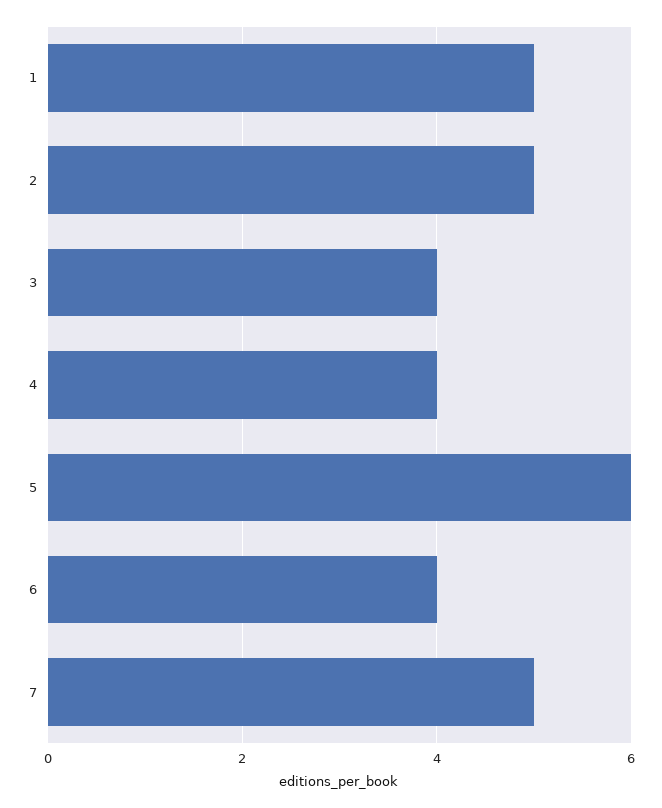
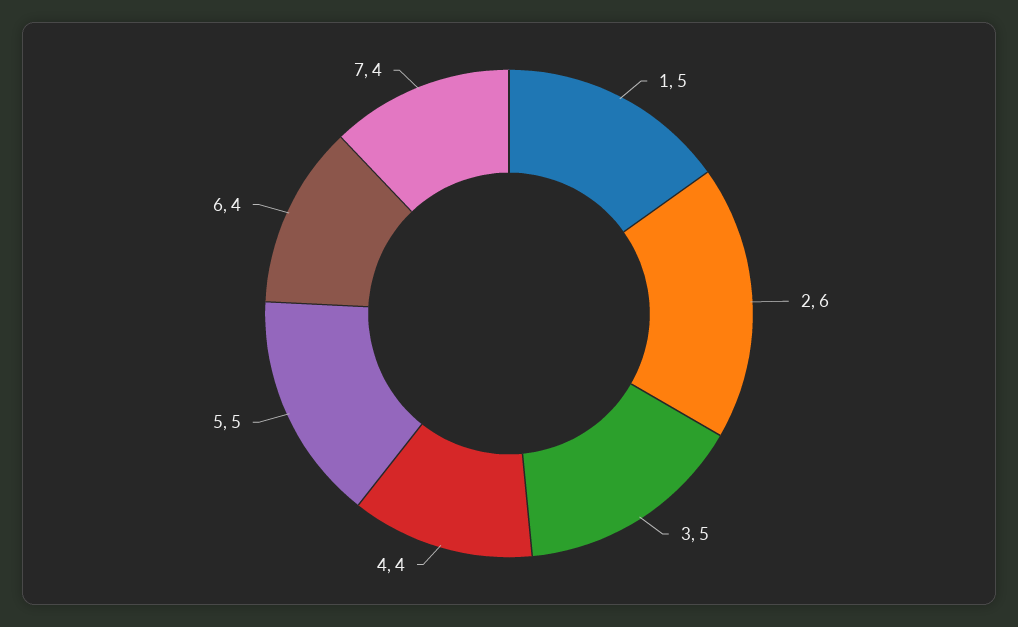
2: 5 -> 6
3: 4 -> 5
5: 6 -> 5
7: 5 -> 4

